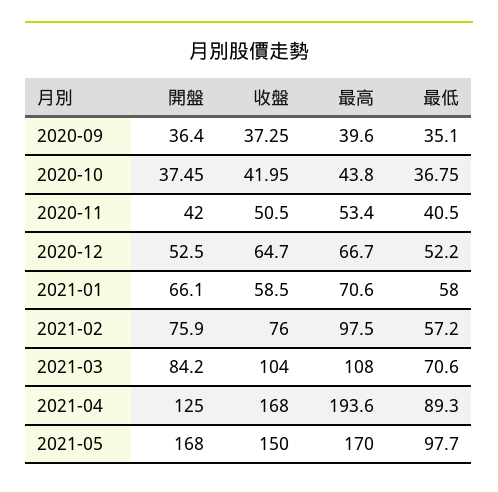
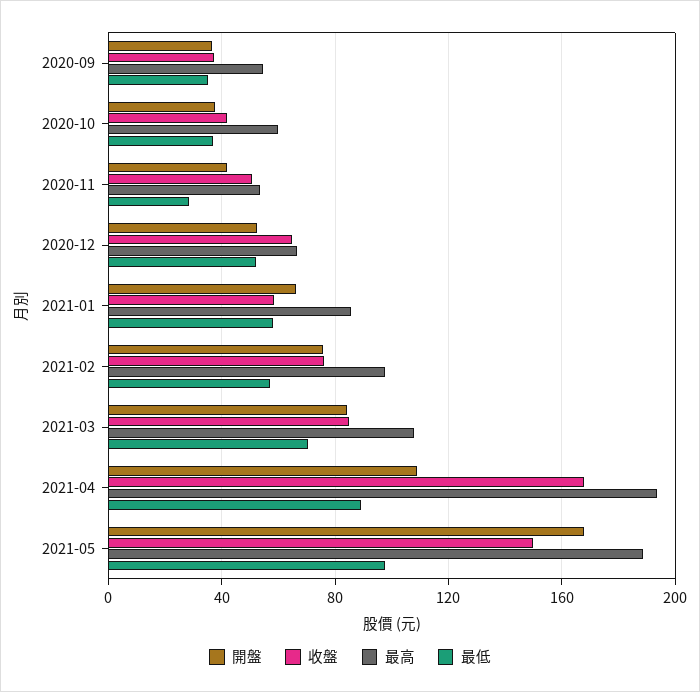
最高, 2020-09: 39.6 -> 55
最高, 2020-10: 43.8 -> 60
最低, 2020-11: 40.5 -> 30
最高, 2021-01: 70.6 -> 85
收盤, 2021-03: 104 -> 85
開盤, 2021-04: 125 -> 110
最高, 2021-05: 170 -> 190

